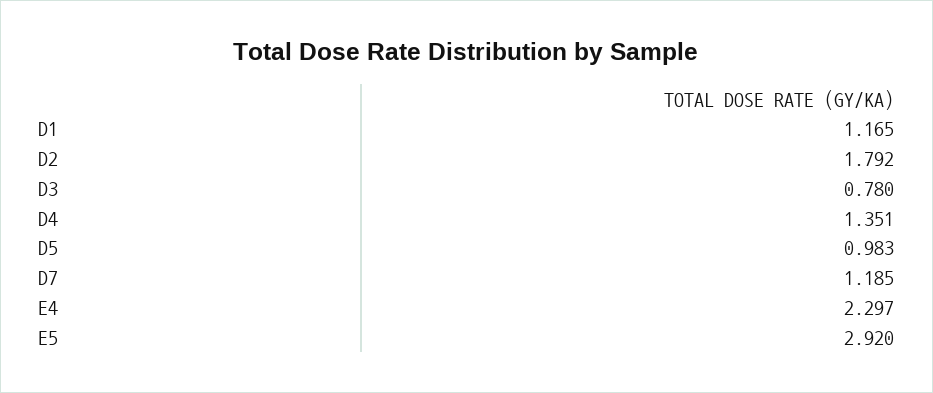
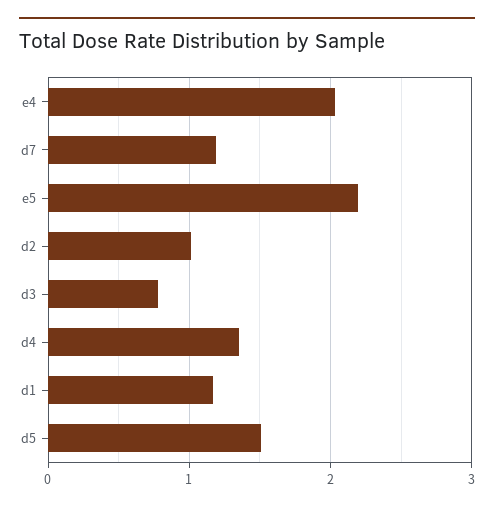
D2: 1.792 -> 1
D5: 0.983 -> 1.5
E4: 2.297 -> 2
E5: 2.92 -> 2.2

